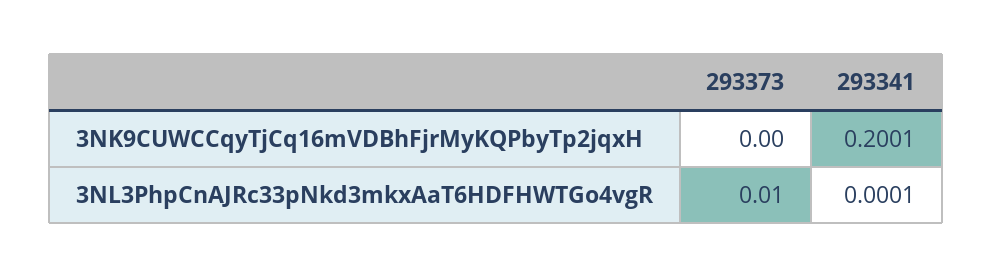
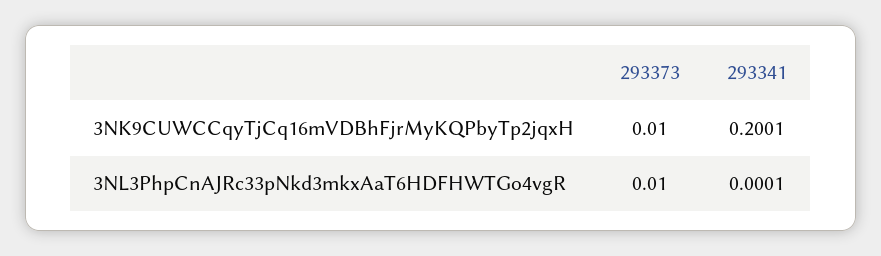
293373, 3NK9CUWCCqyTjCq16mVDBhFjrMyKQPbyTp2jqxH: 0 -> 0.01

